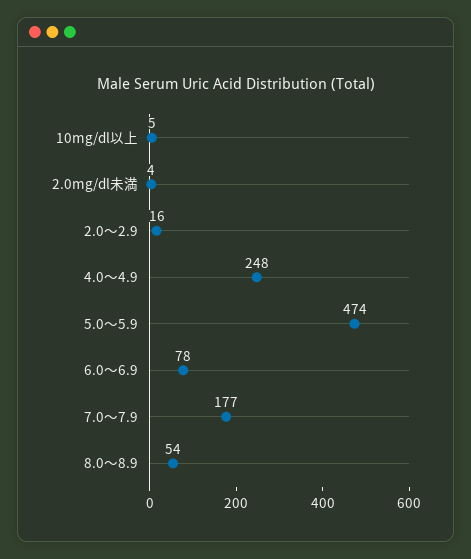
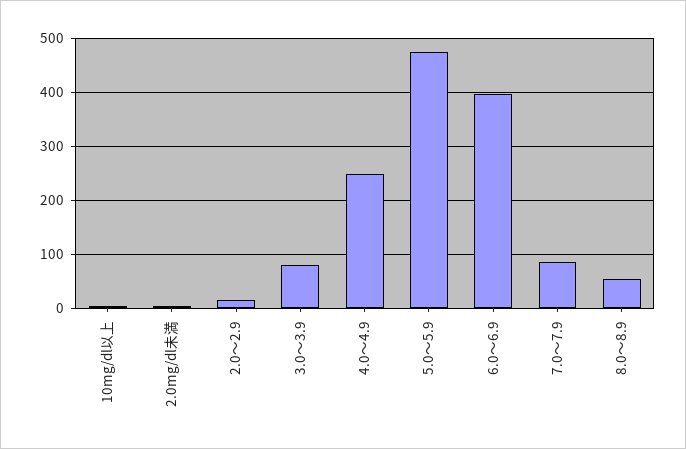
6.0～6.9: 78 -> 400
7.0～7.9: 177 -> 80
3.0～3.9: none -> 80

